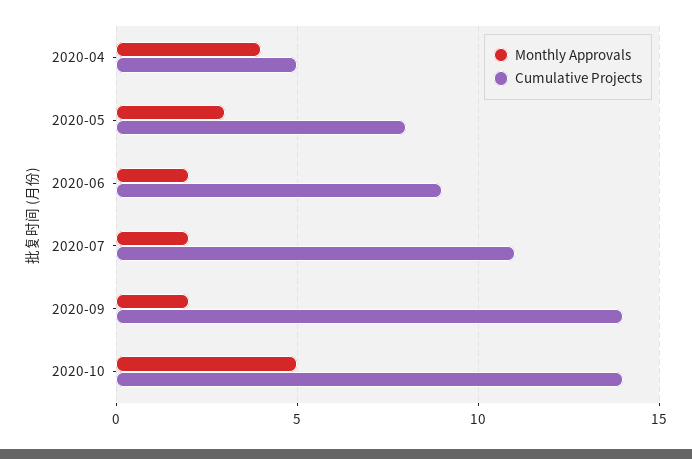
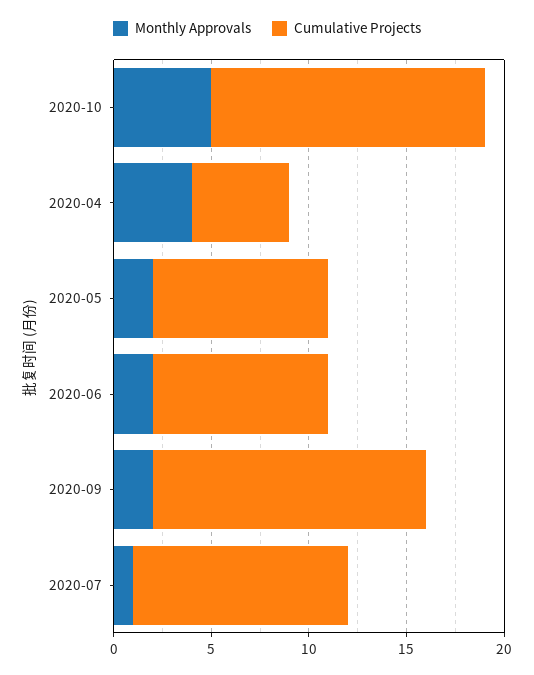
Monthly Approvals, 2020-05: 3 -> 2
Cumulative Projects, 2020-05: 8 -> 9
Monthly Approvals, 2020-07: 2 -> 1

